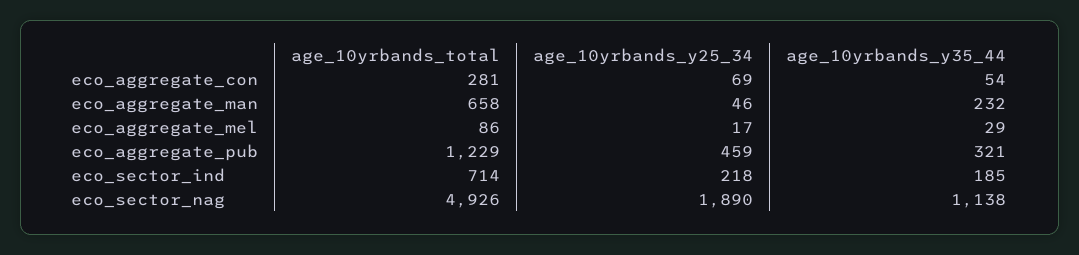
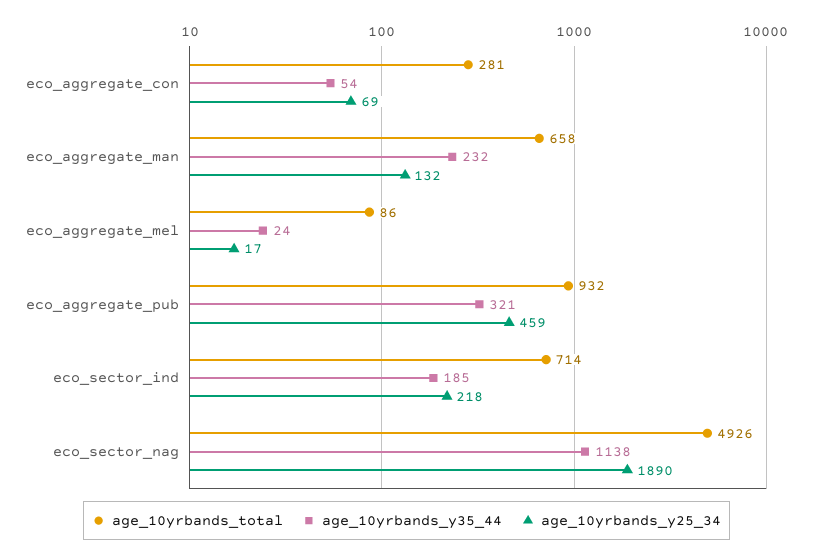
age_10yrbands_y25_34, eco_aggregate_man: 46 -> 132
age_10yrbands_y35_44, eco_aggregate_mel: 29 -> 24
age_10yrbands_total, eco_aggregate_pub: 1229 -> 932

